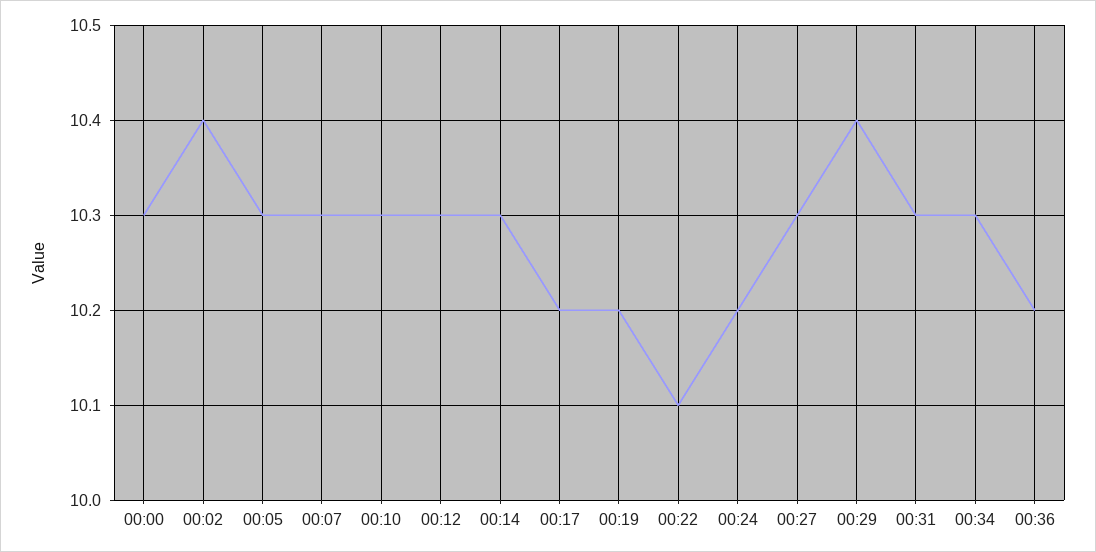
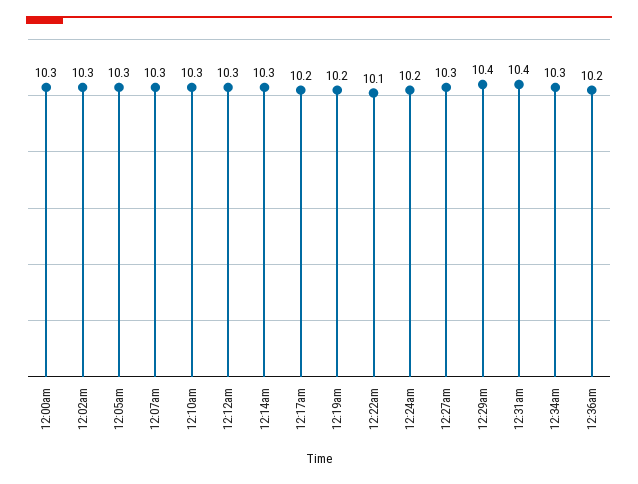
00:02: 10.4 -> 10.3
00:31: 10.3 -> 10.4

